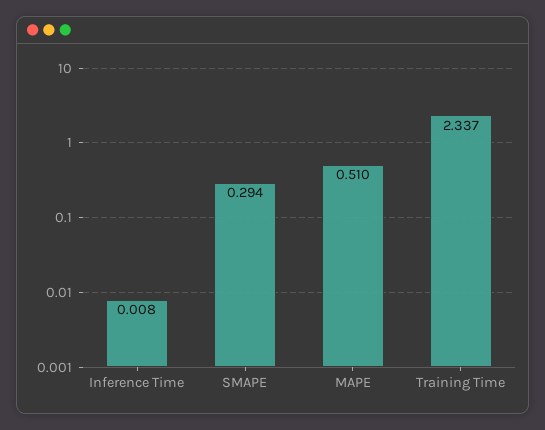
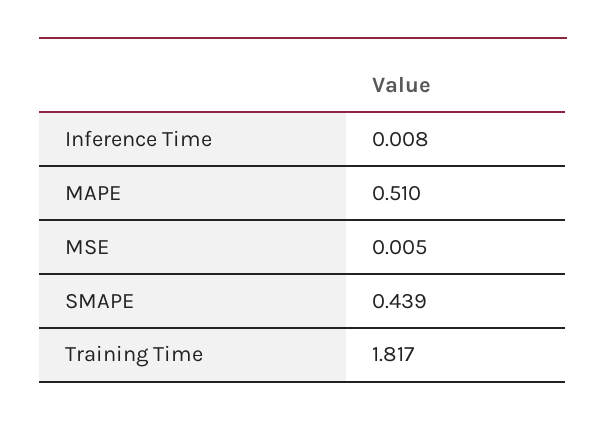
SMAPE: 0.294 -> 0.439
Training Time: 2.337 -> 1.817
MSE: none -> 0.005

